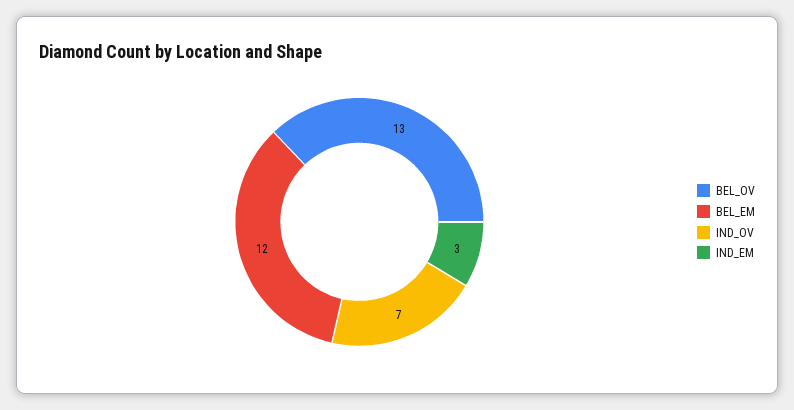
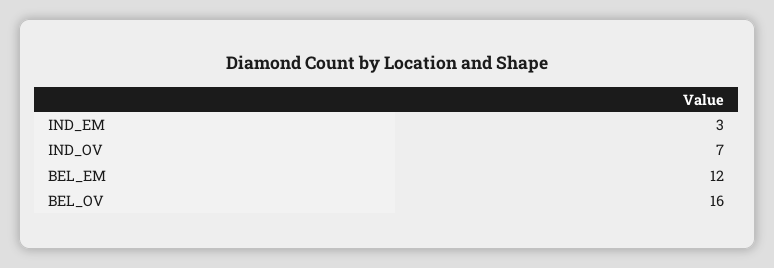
BEL_OV: 13 -> 16

